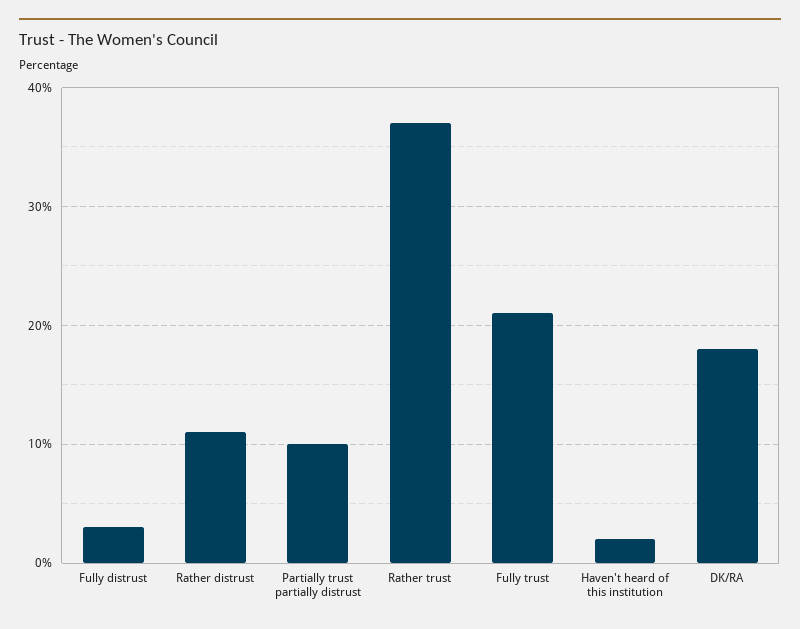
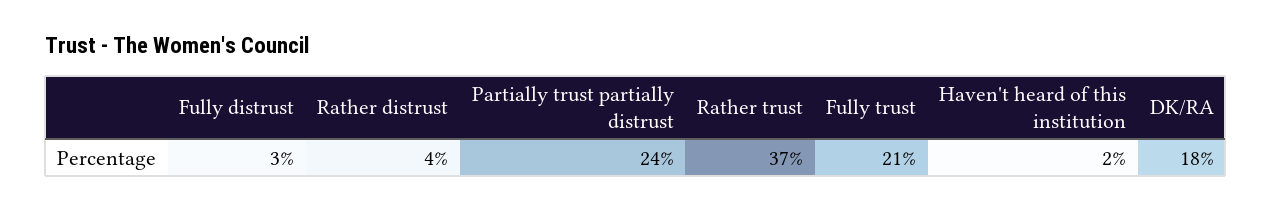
Rather distrust: 11 -> 4
Partially trust partially distrust: 10 -> 24

